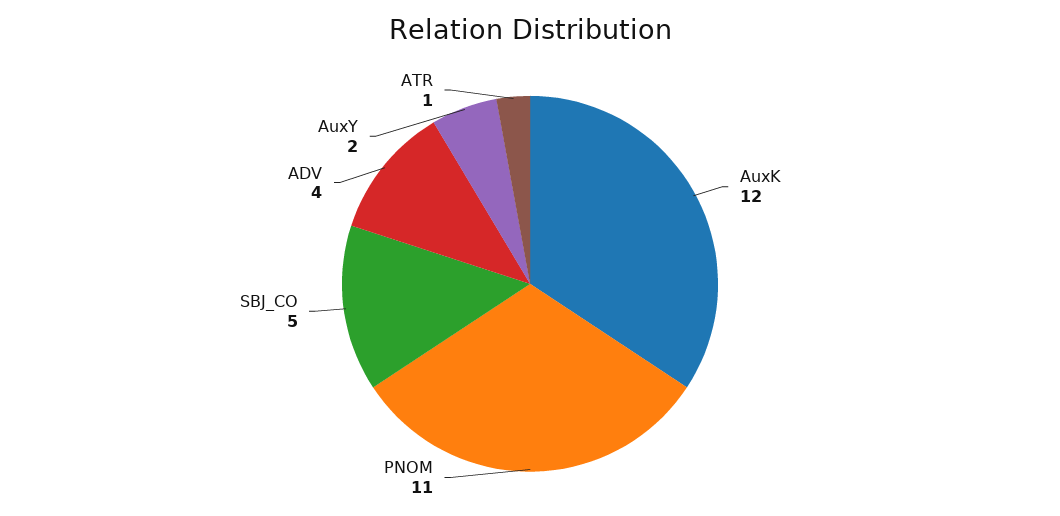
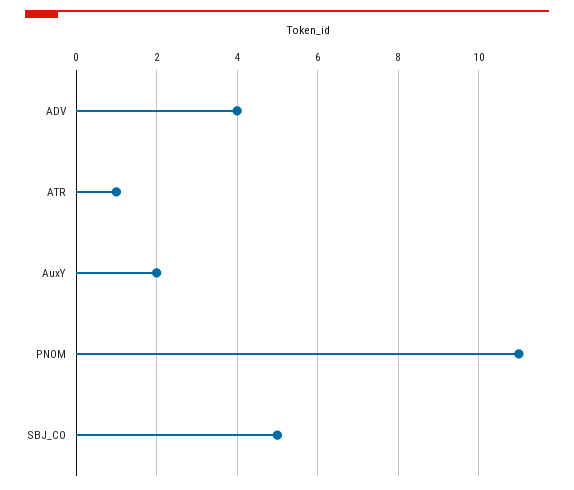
AuxK: 12 -> none

